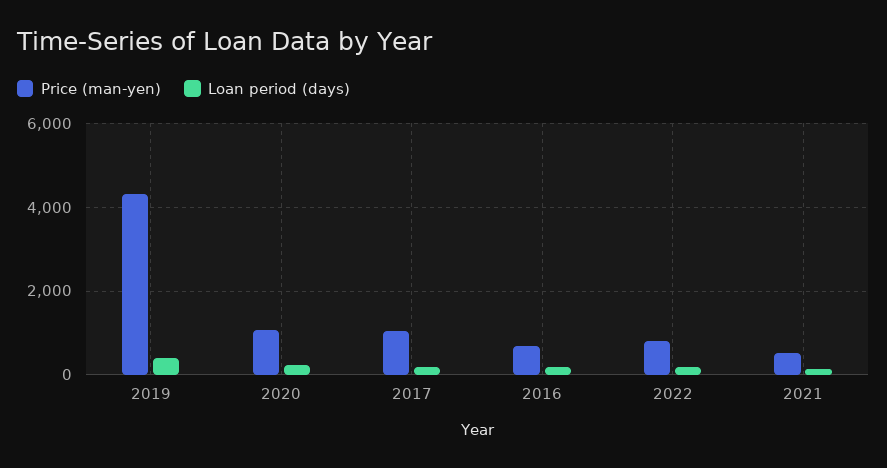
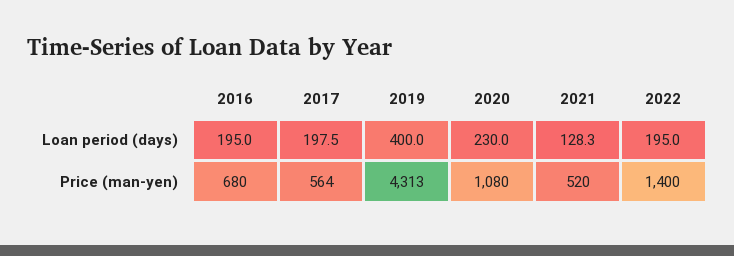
Price (man-yen), 2017: 1000 -> 564
Price (man-yen), 2022: 800 -> 1400

